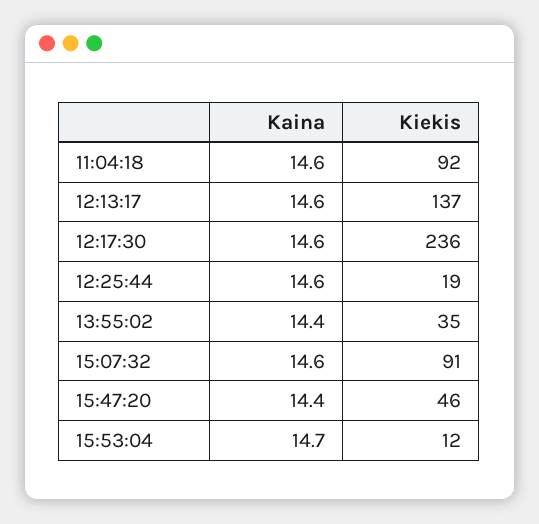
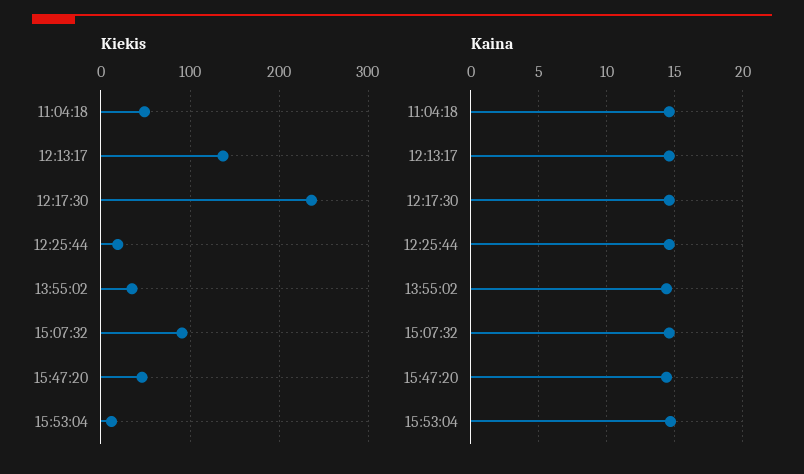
Kiekis, 11:04:18: 92 -> 50

